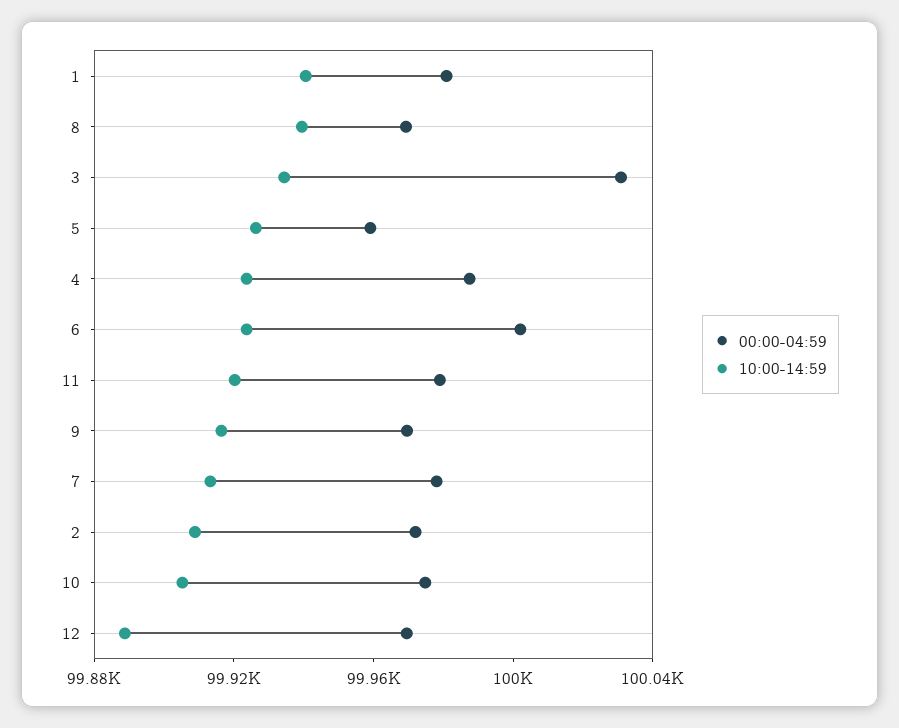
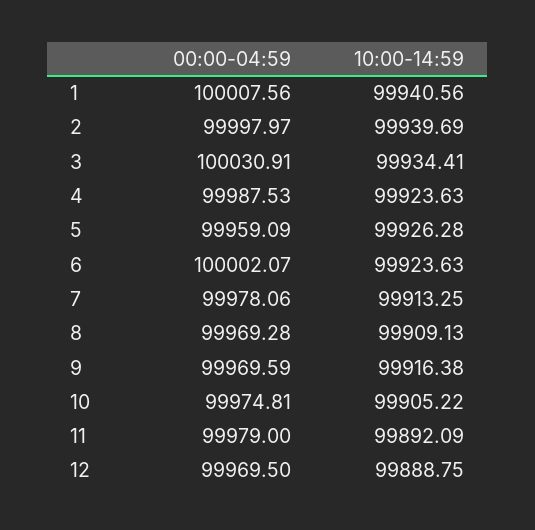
00:00-04:59, 1: 99980 -> 100007.56
10:00-14:59, 8: 99940 -> 99909.13
10:00-14:59, 11: 99920 -> 99892.09
00:00-04:59, 2: 99970 -> 99997.97
10:00-14:59, 2: 99910 -> 99939.69

